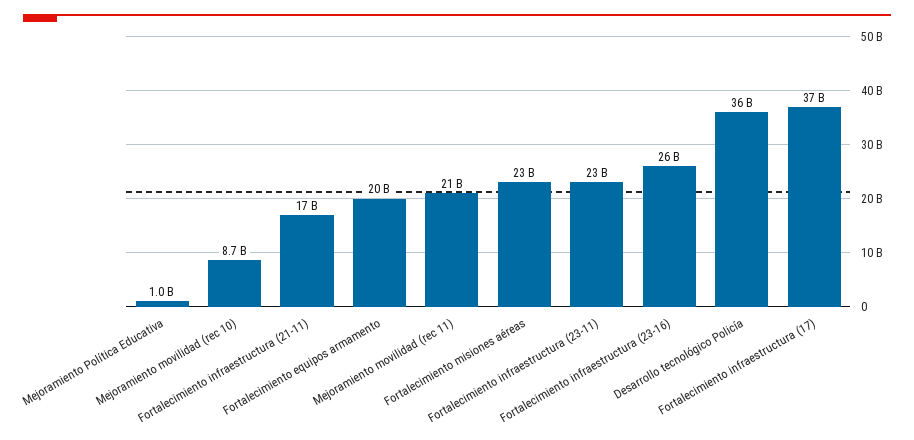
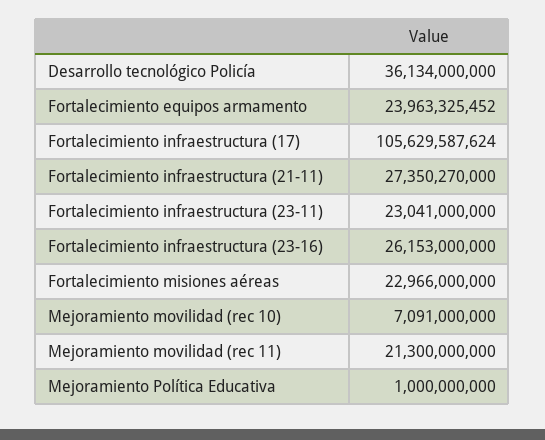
Mejoramiento movilidad (rec 10): 8700000000 -> 7091000000
Fortalecimiento infraestructura (21-11): 17000000000 -> 27350270000
Fortalecimiento equipos armamento: 20000000000 -> 23963325452
Fortalecimiento infraestructura (17): 37000000000 -> 105629587624

